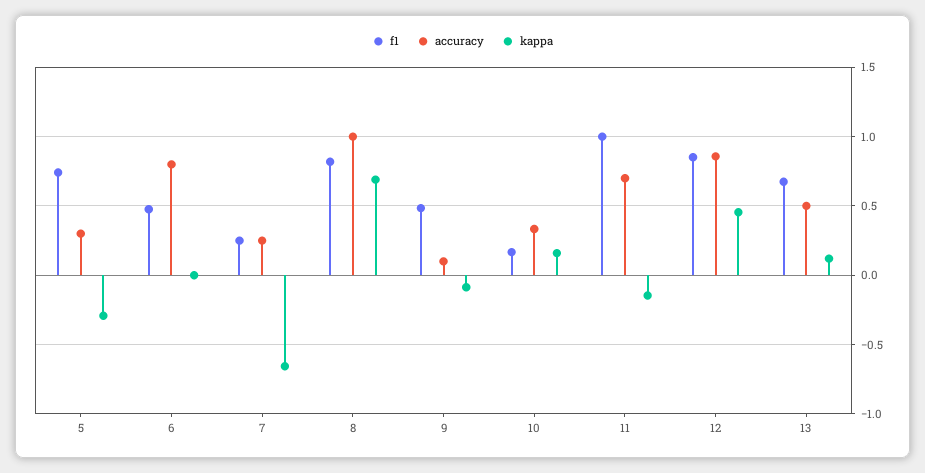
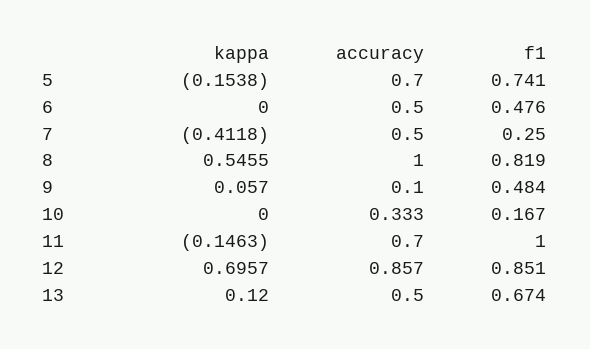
accuracy, 5: 0.3 -> 0.7
kappa, 5: -0.3 -> -0.1538
accuracy, 6: 0.8 -> 0.5
accuracy, 7: 0.25 -> 0.5
kappa, 7: -0.65 -> -0.4118
kappa, 8: 0.7 -> 0.5455
kappa, 9: -0.1 -> 0.057
kappa, 10: 0.15 -> 0
kappa, 12: 0.45 -> 0.6957

